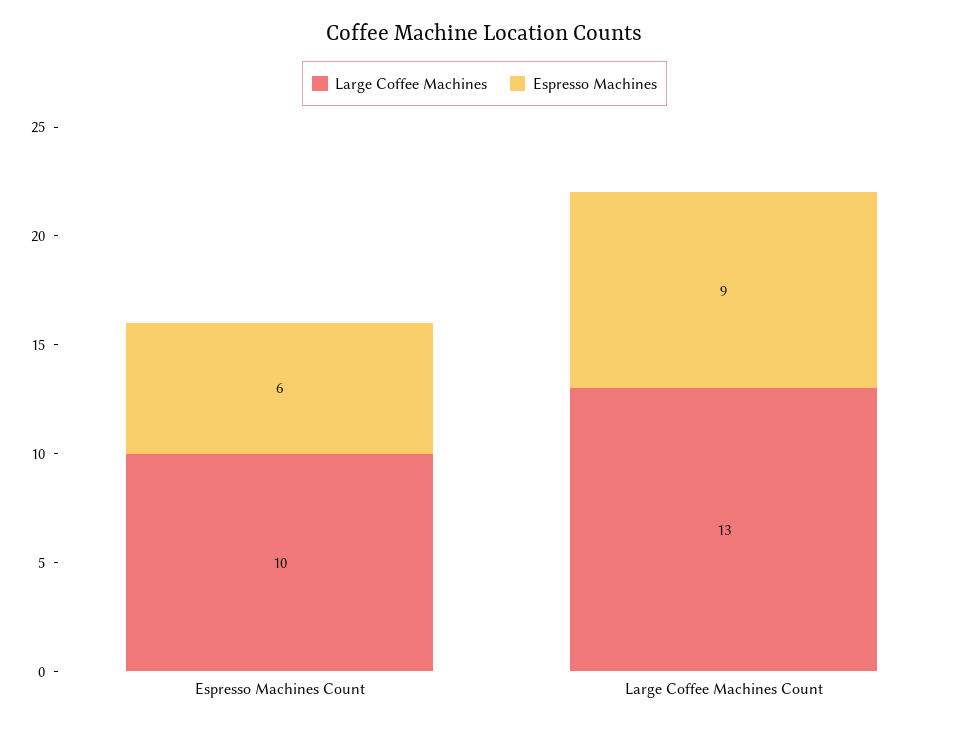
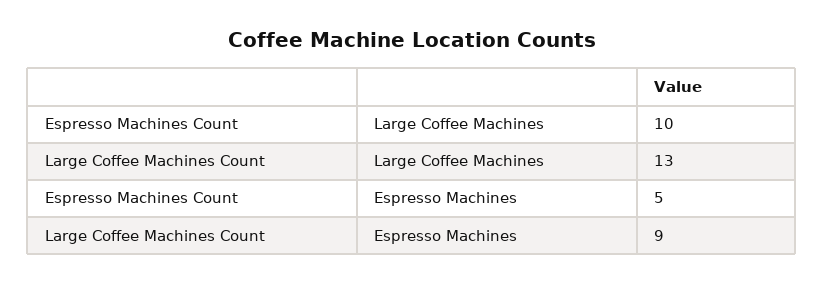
Espresso Machines, Espresso Machines Count: 6 -> 5

